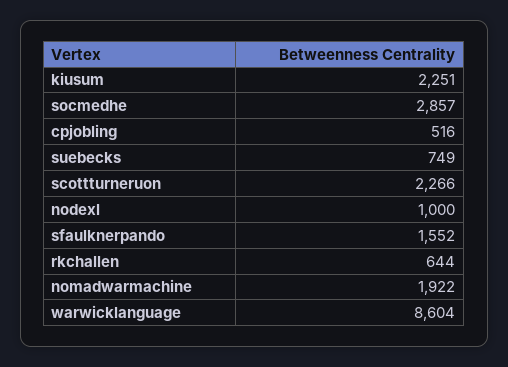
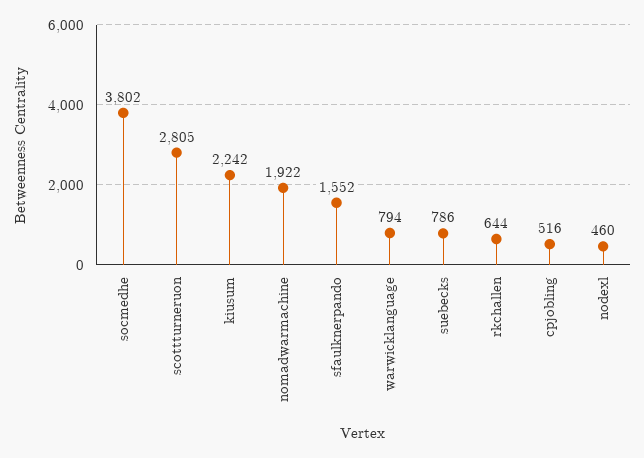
kiusum: 2251 -> 2242
socmedhe: 2857 -> 3802
suebecks: 749 -> 786
scottturneruon: 2266 -> 2805
nodexl: 1000 -> 460
warwicklanguage: 8604 -> 794

